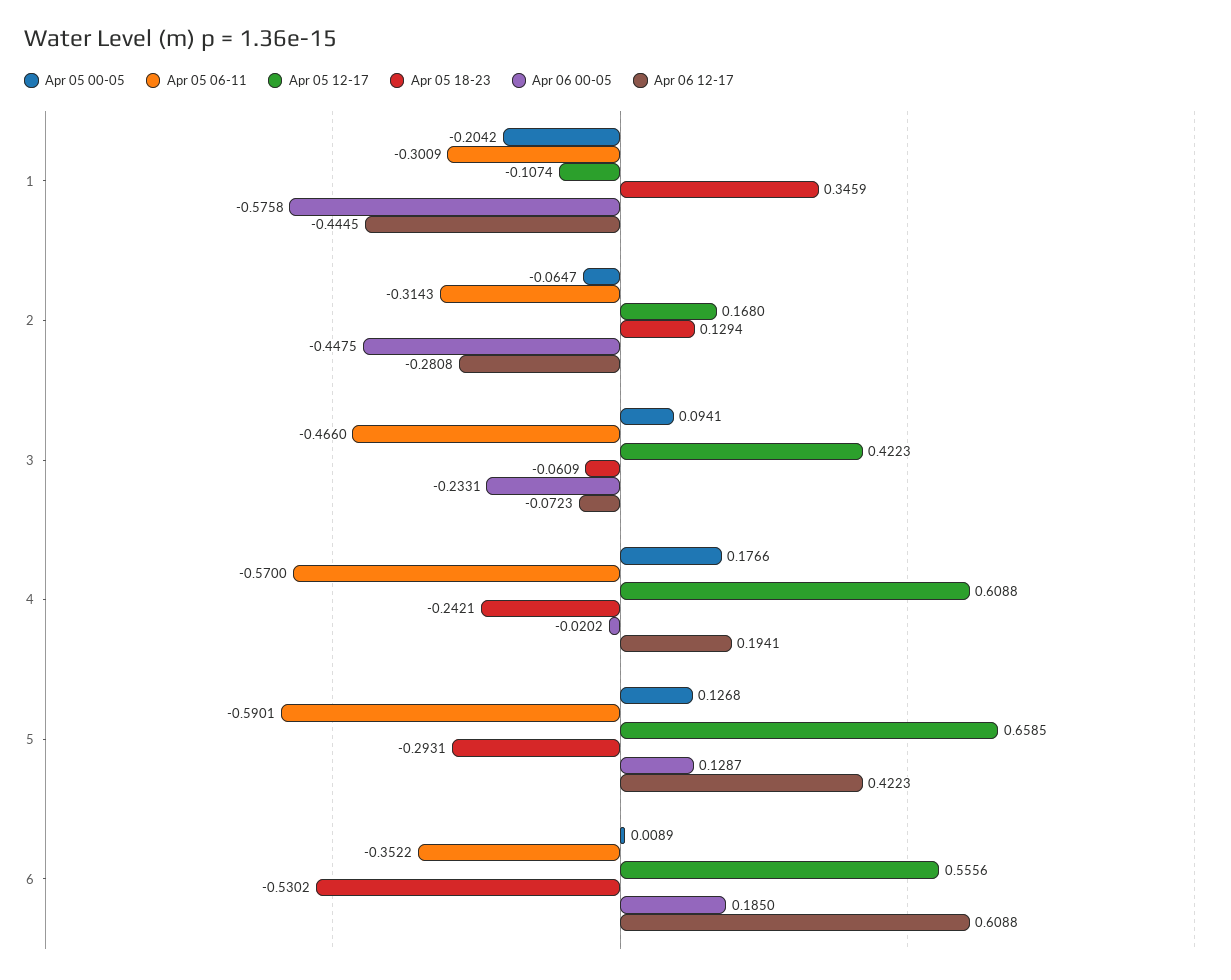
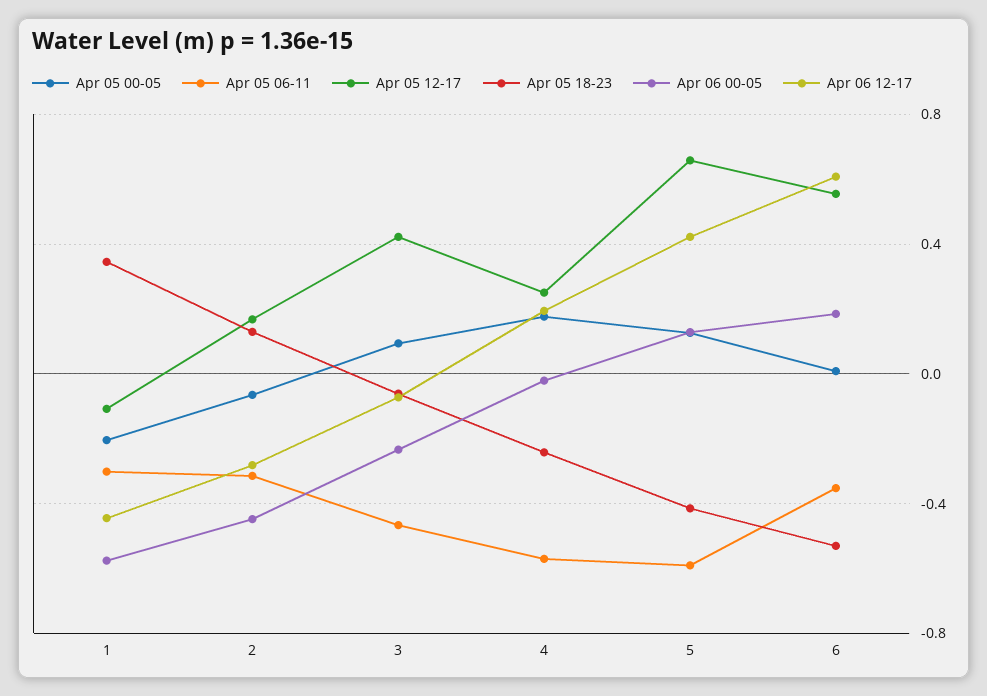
Apr 05 12-17, 4: 0.6088 -> 0.25
Apr 05 18-23, 5: -0.2931 -> -0.4

